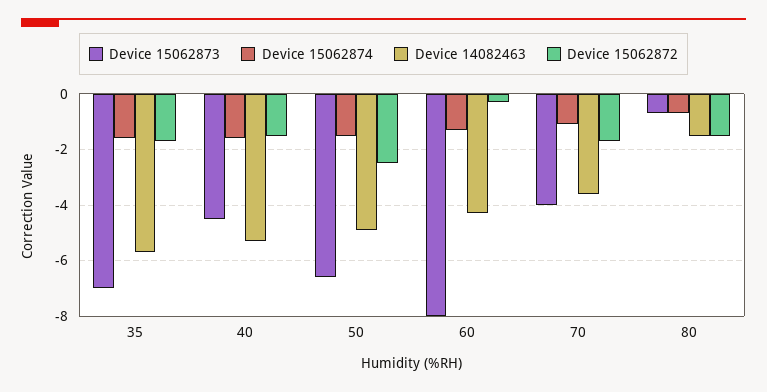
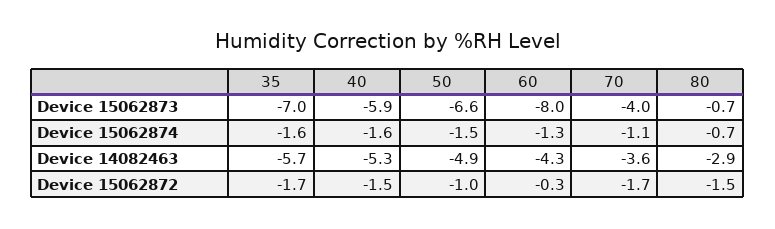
Device 15062873, 40: -4.5 -> -5.9
Device 15062872, 50: -2.5 -> -1
Device 14082463, 80: -1.5 -> -2.9

